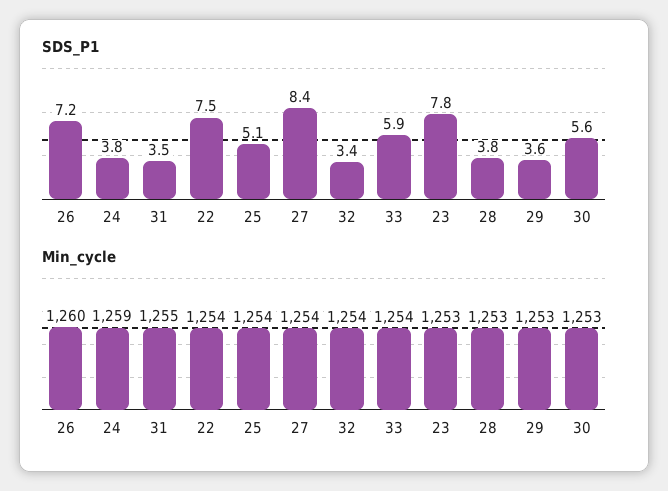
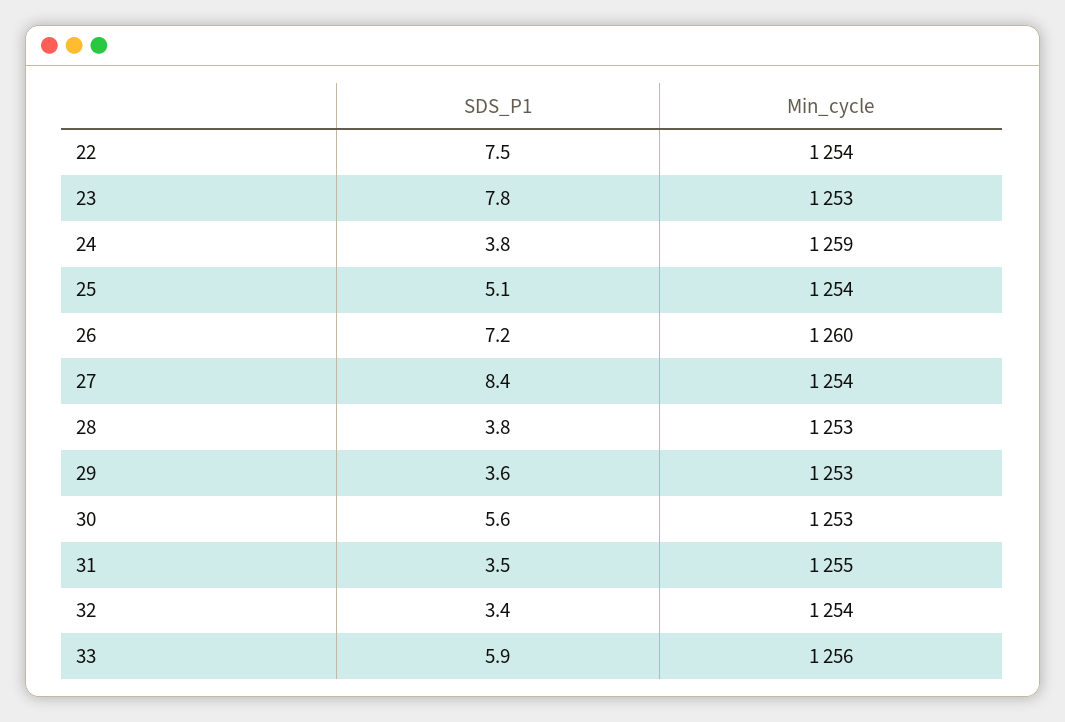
Min_cycle, 33: 1254 -> 1256

